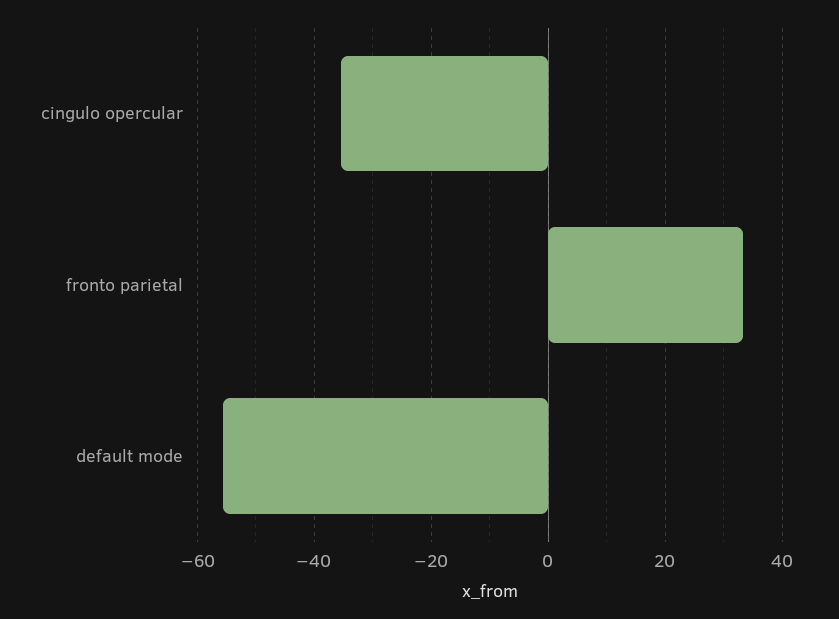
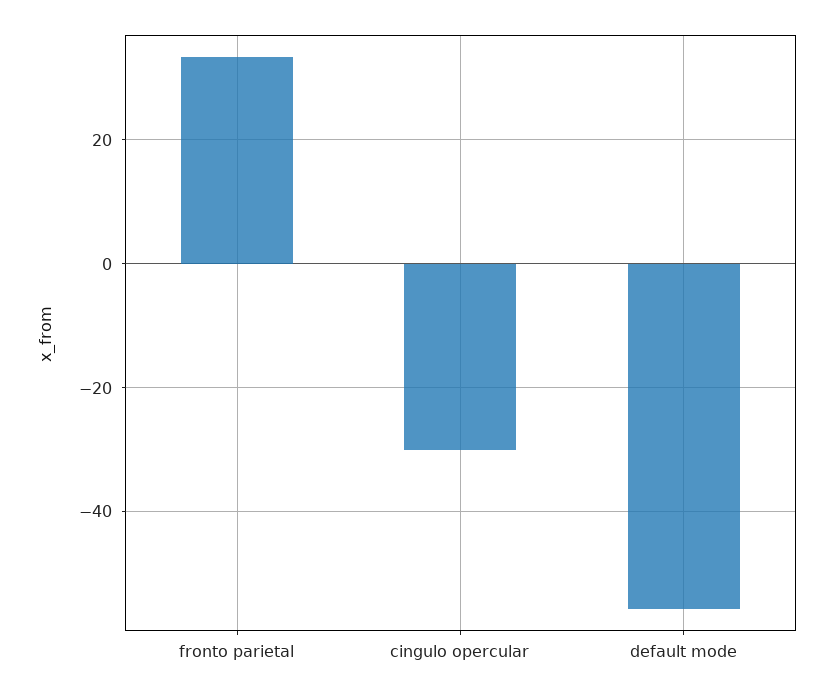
cingulo opercular: -36 -> -30

